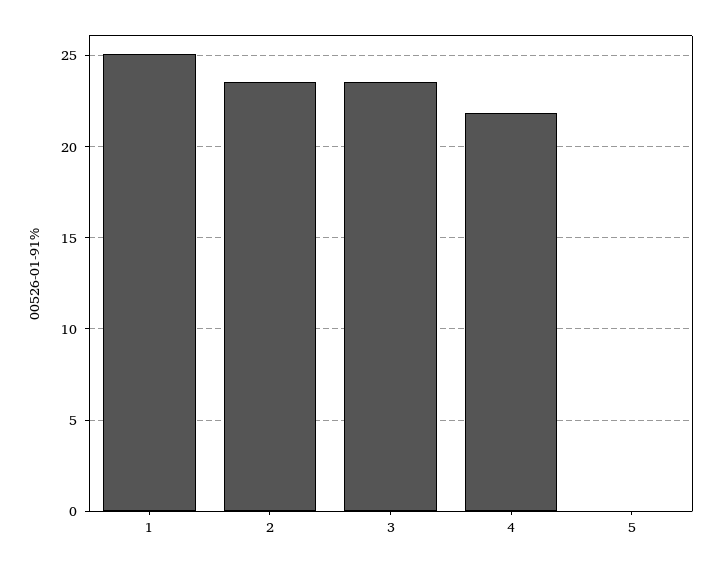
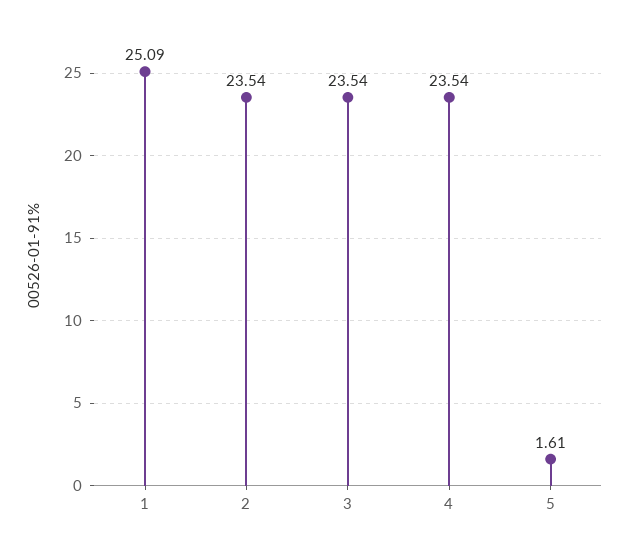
4: 22 -> 23.54
5: 0 -> 1.61

